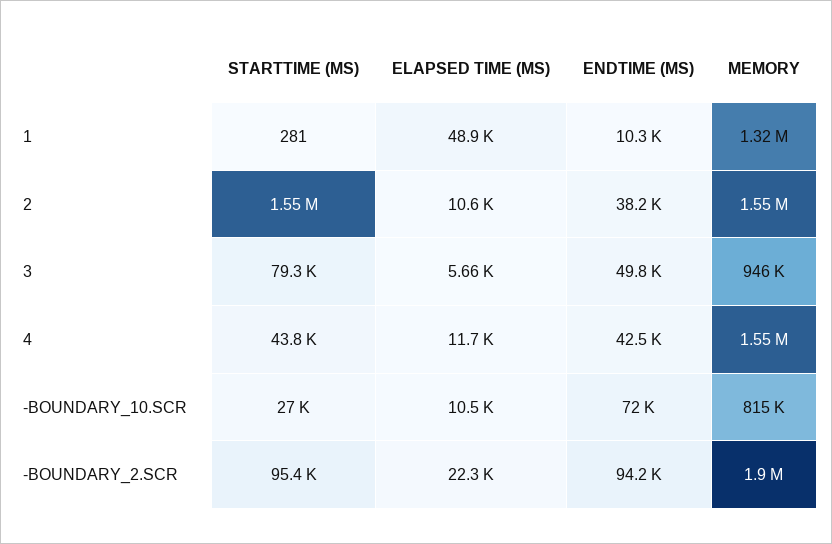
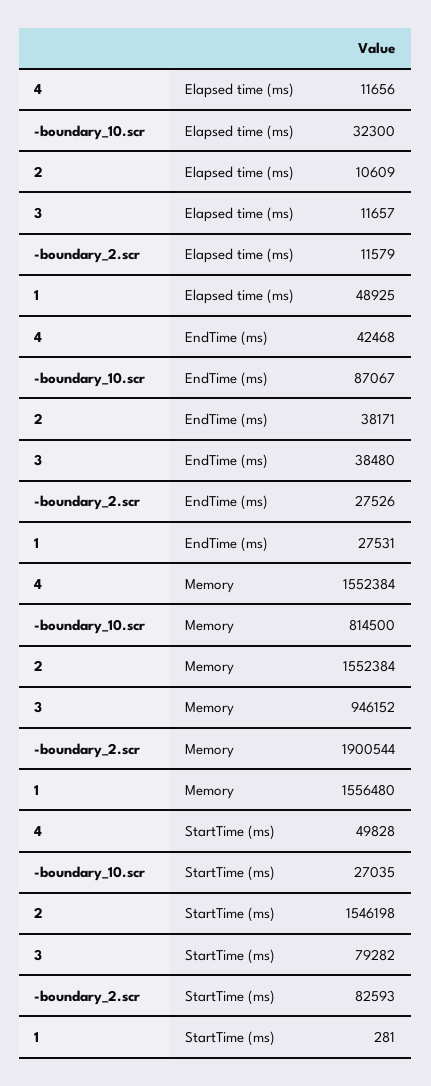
ENDTIME (MS), 1: 10300 -> 27531
MEMORY, 1: 1320000 -> 1556480
ELAPSED TIME (MS), 3: 5660 -> 11657
ENDTIME (MS), 3: 49800 -> 38480
STARTTIME (MS), 4: 43800 -> 49828
ELAPSED TIME (MS), -BOUNDARY_10.SCR: 10500 -> 32300
ENDTIME (MS), -BOUNDARY_10.SCR: 72000 -> 87067
STARTTIME (MS), -BOUNDARY_2.SCR: 95400 -> 82593
ELAPSED TIME (MS), -BOUNDARY_2.SCR: 22300 -> 11579
ENDTIME (MS), -BOUNDARY_2.SCR: 94200 -> 27526

